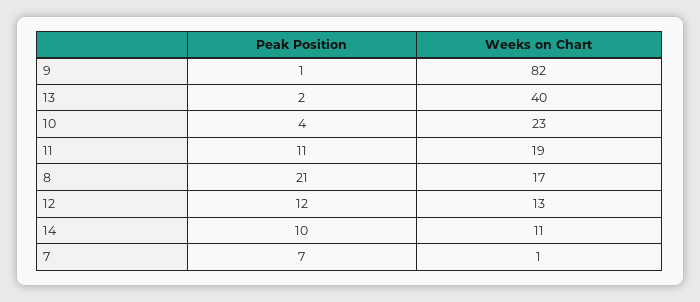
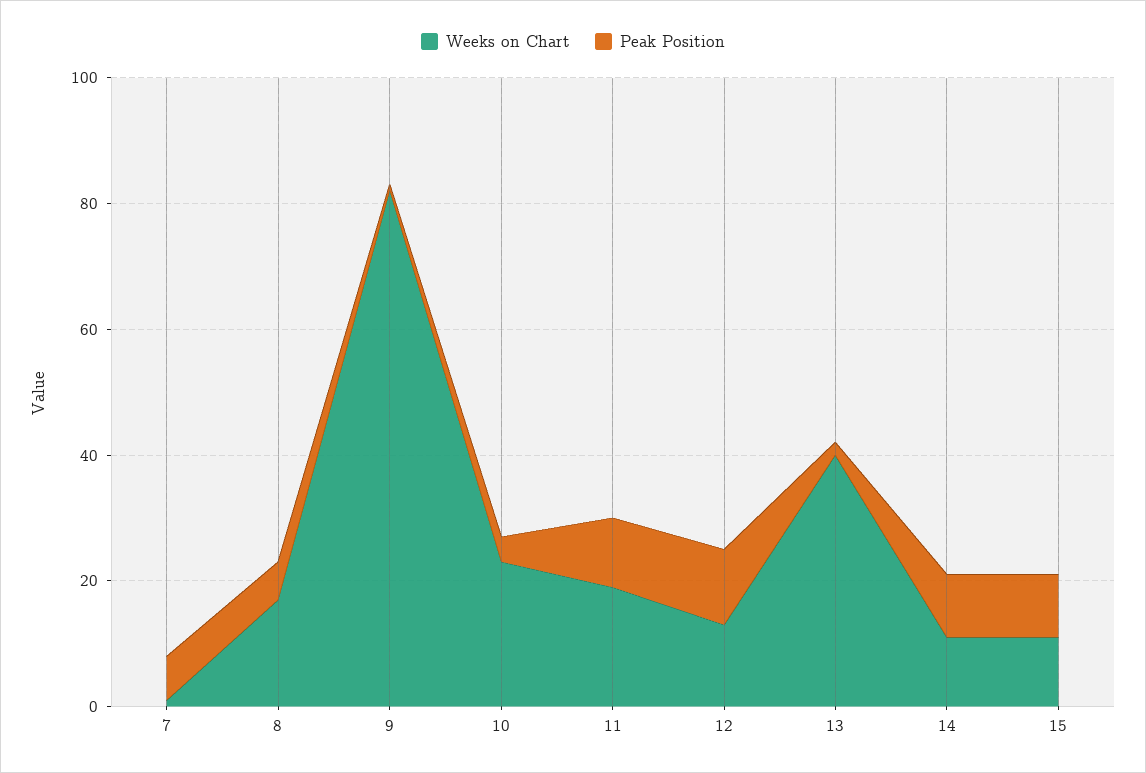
Peak Position, 8: 21 -> 5
Weeks on Chart, 15: none -> 10
Peak Position, 15: none -> 10

